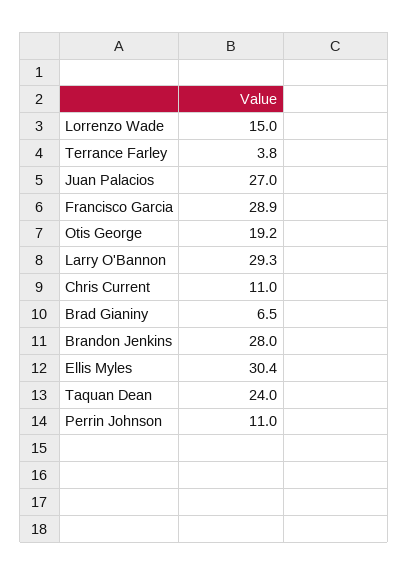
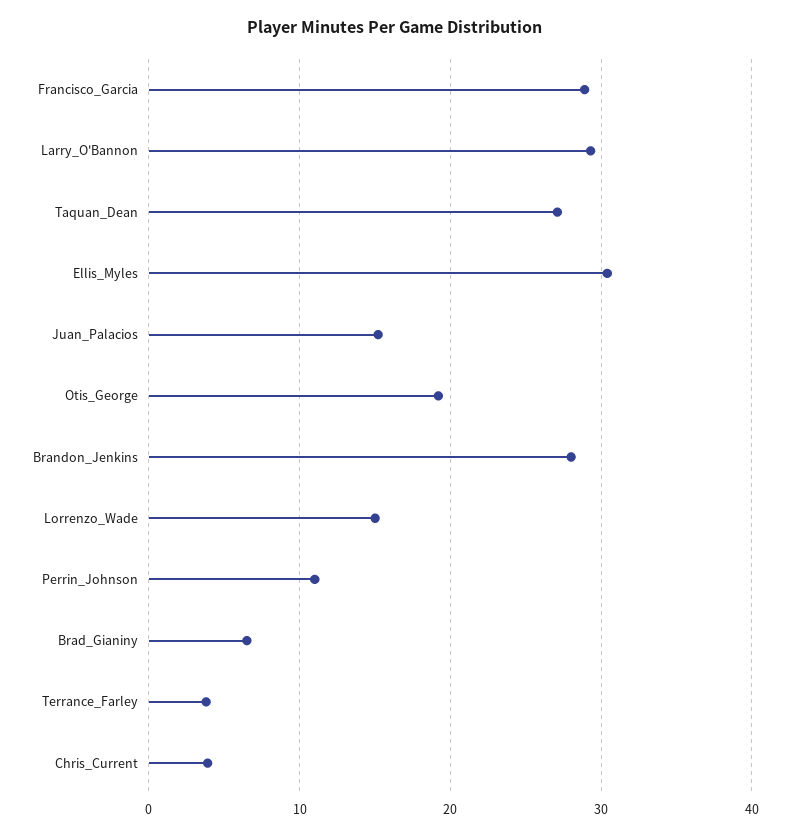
Juan Palacios: 27 -> 15
Chris Current: 11 -> 4
Taquan Dean: 24 -> 27

